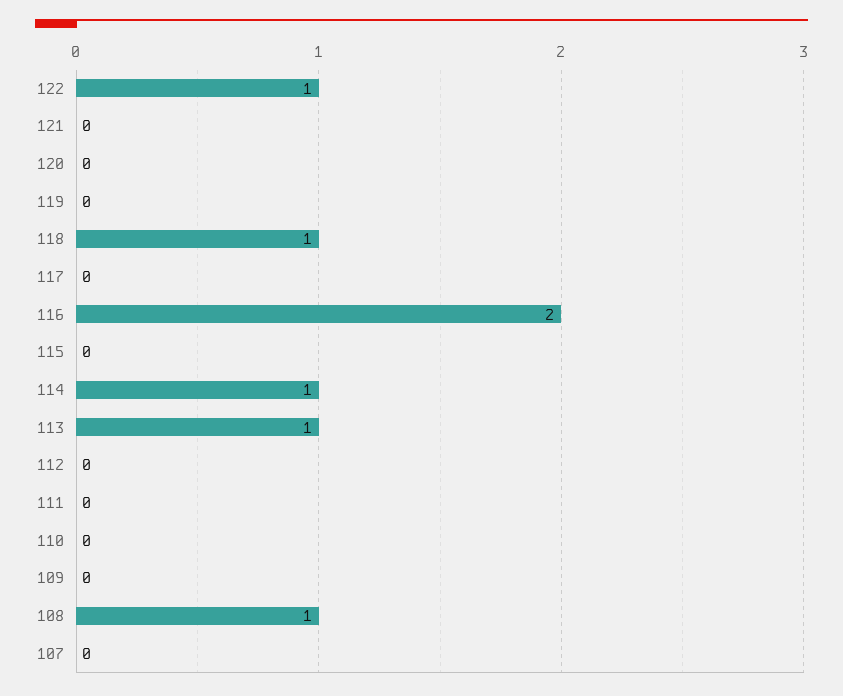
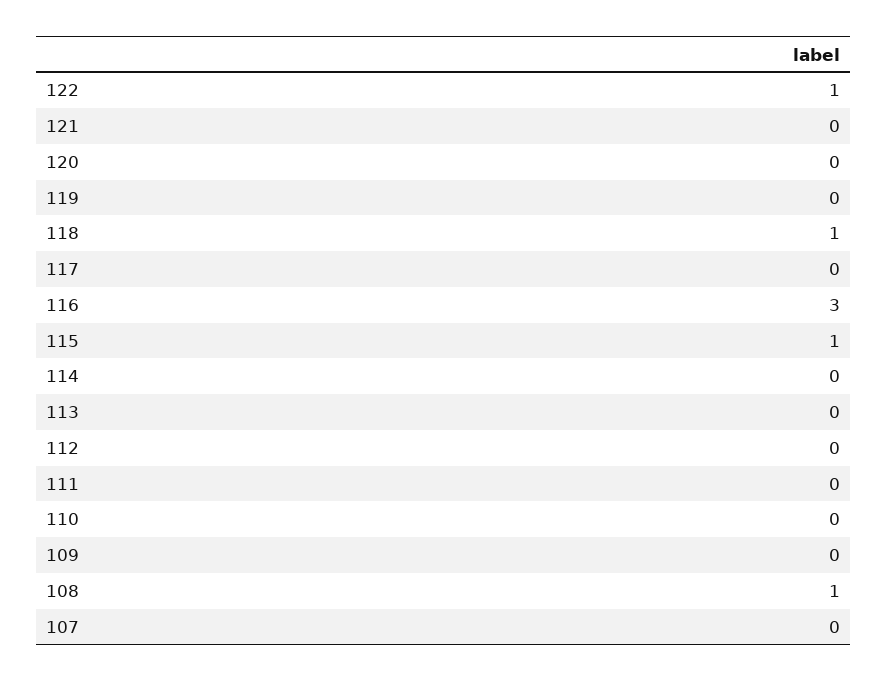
116: 2 -> 3
115: 0 -> 1
114: 1 -> 0
113: 1 -> 0

